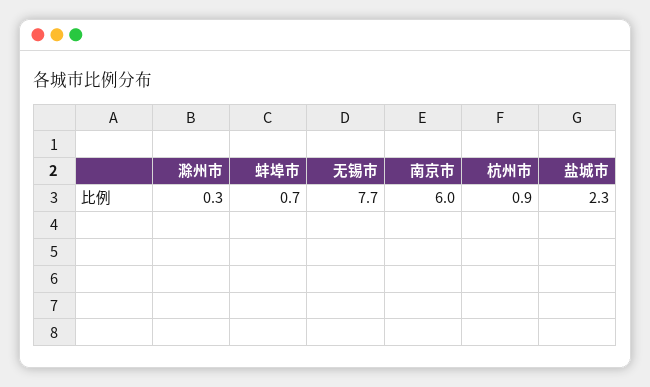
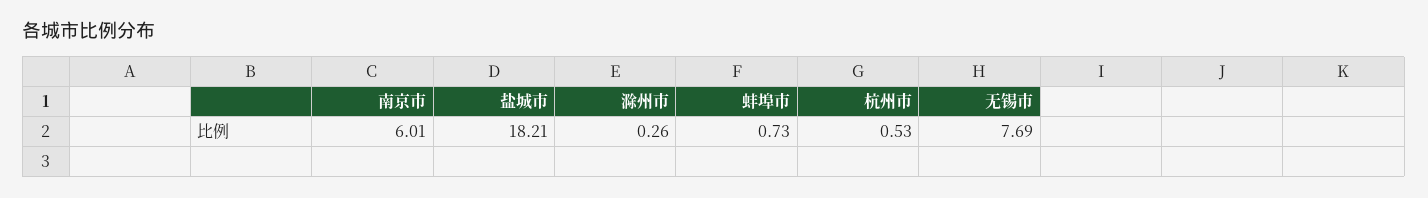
杭州市: 0.9 -> 0.53
盐城市: 2.3 -> 18.21

